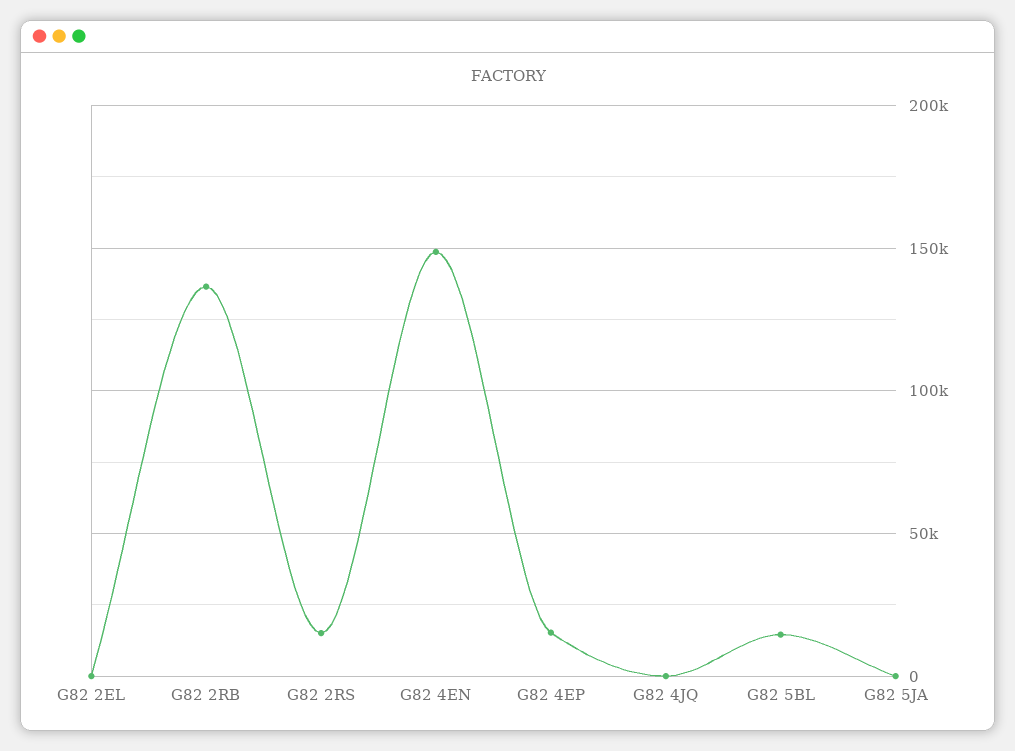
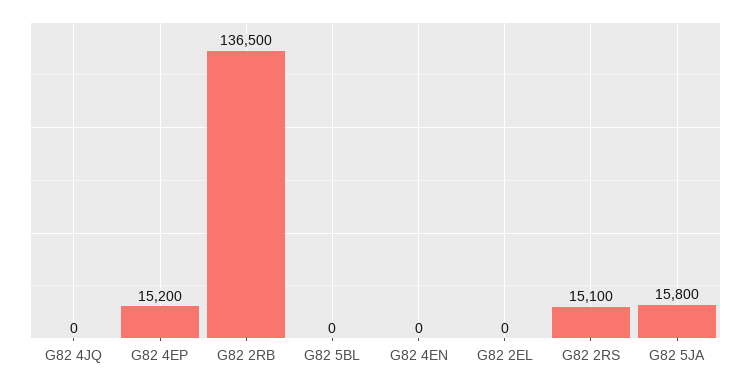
G82 4EN: 150000 -> 0
G82 5BL: 15000 -> 0
G82 5JA: 0 -> 15800

